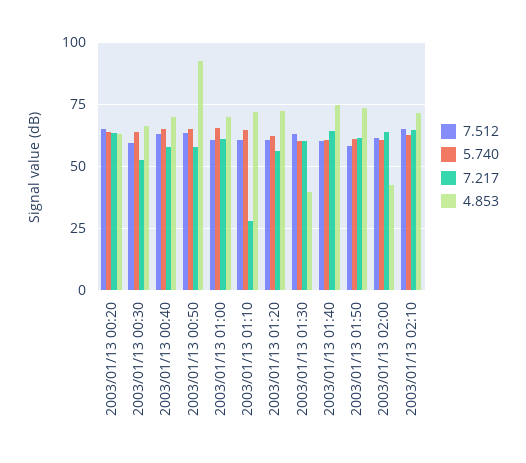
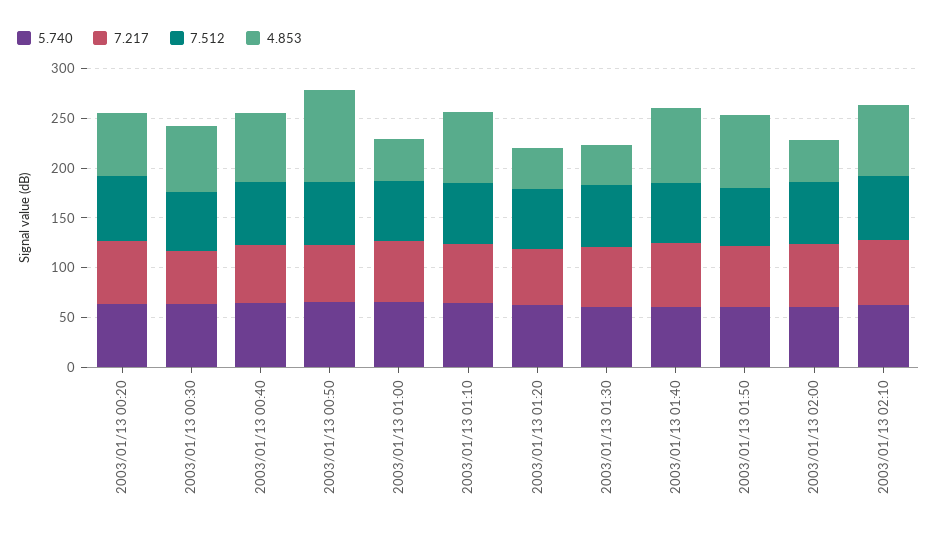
4.853, 2003/01/13 01:00: 70 -> 40
7.217, 2003/01/13 01:10: 27.5 -> 60
4.853, 2003/01/13 01:20: 72.5 -> 40

